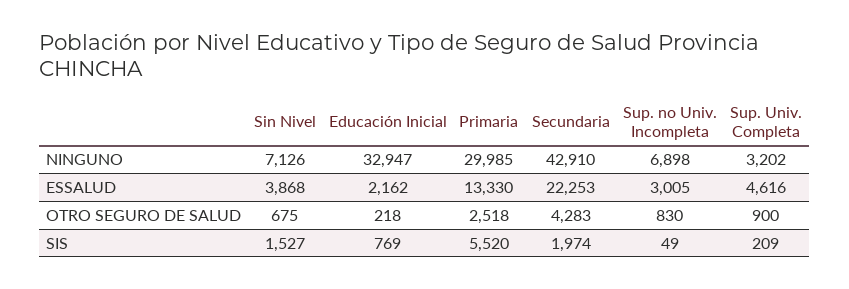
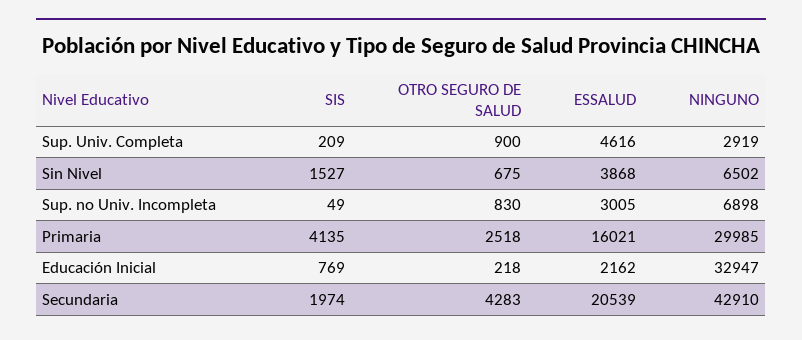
Sin Nivel, NINGUNO: 7126 -> 6502
Sup. Univ. Completa, NINGUNO: 3202 -> 2919
Primaria, ESSALUD: 13330 -> 16021
Secundaria, ESSALUD: 22253 -> 20539
Primaria, SIS: 5520 -> 4135

